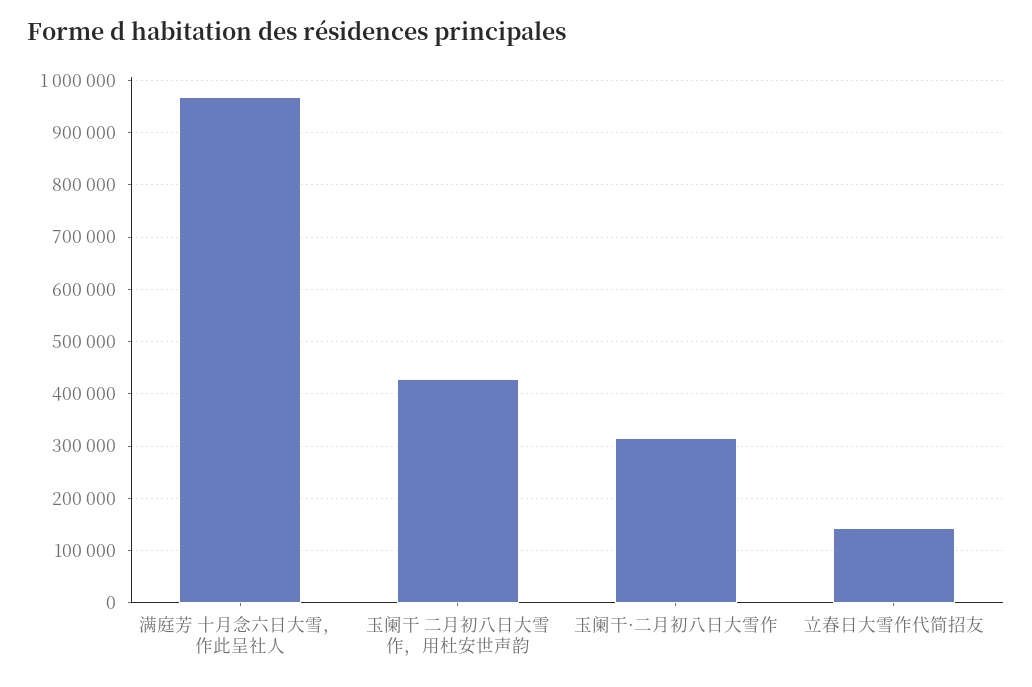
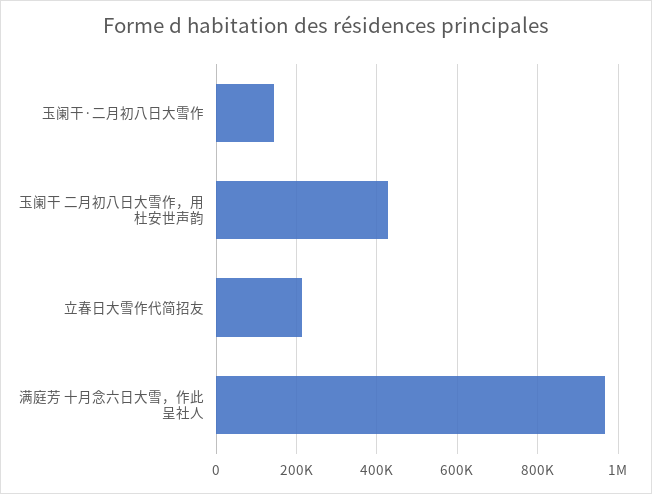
玉阑干·二月初八日大雪作: 320000 -> 140000
立春日大雪作代简招友: 140000 -> 220000

